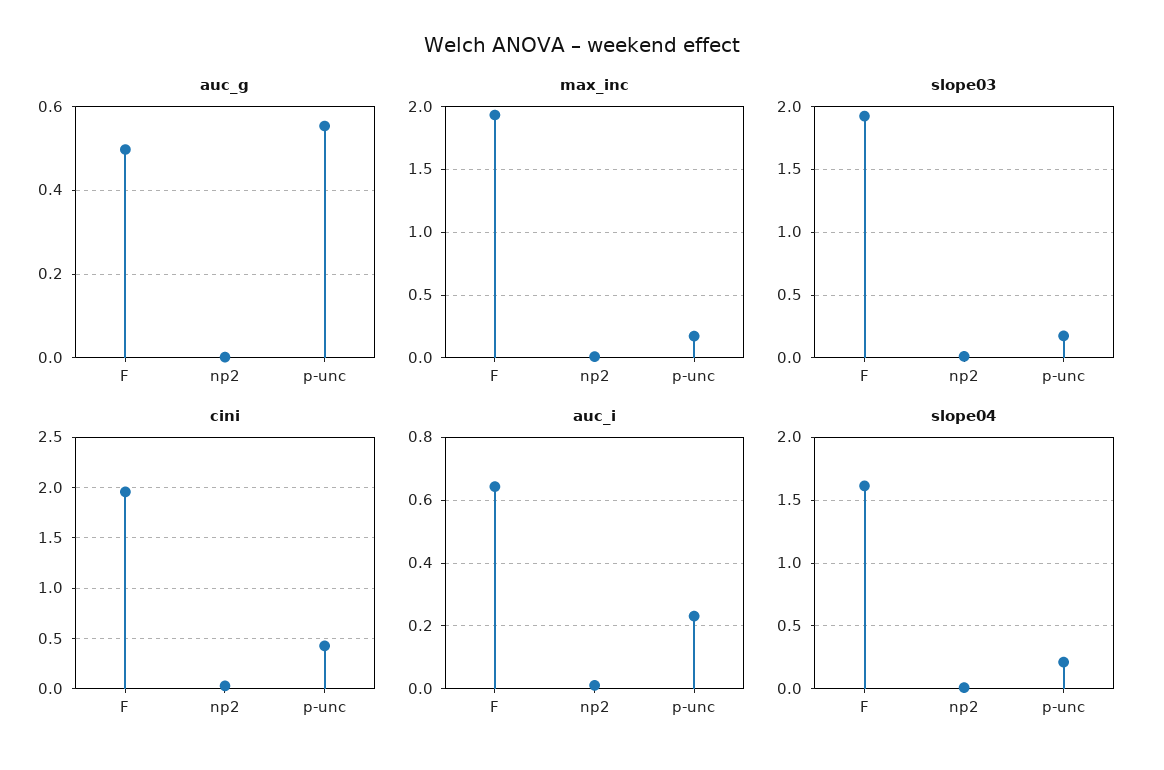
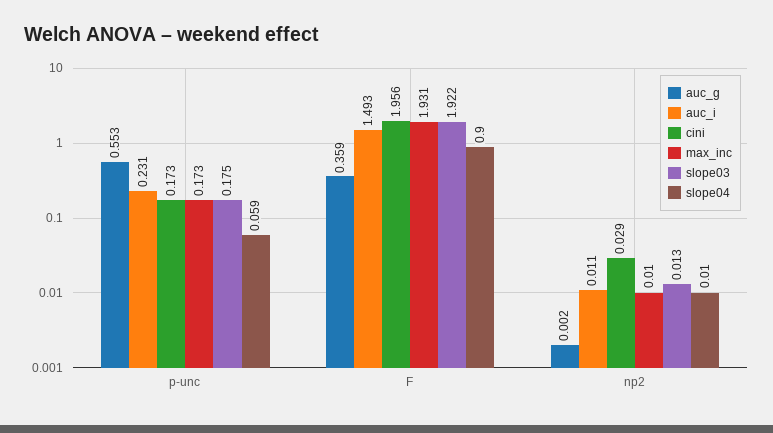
auc_g, F: 0.5 -> 0.359
cini, p-unc: 0.4 -> 0.173
auc_i, F: 0.64 -> 1.493
slope04, F: 1.6 -> 0.9
slope04, p-unc: 0.2 -> 0.059

